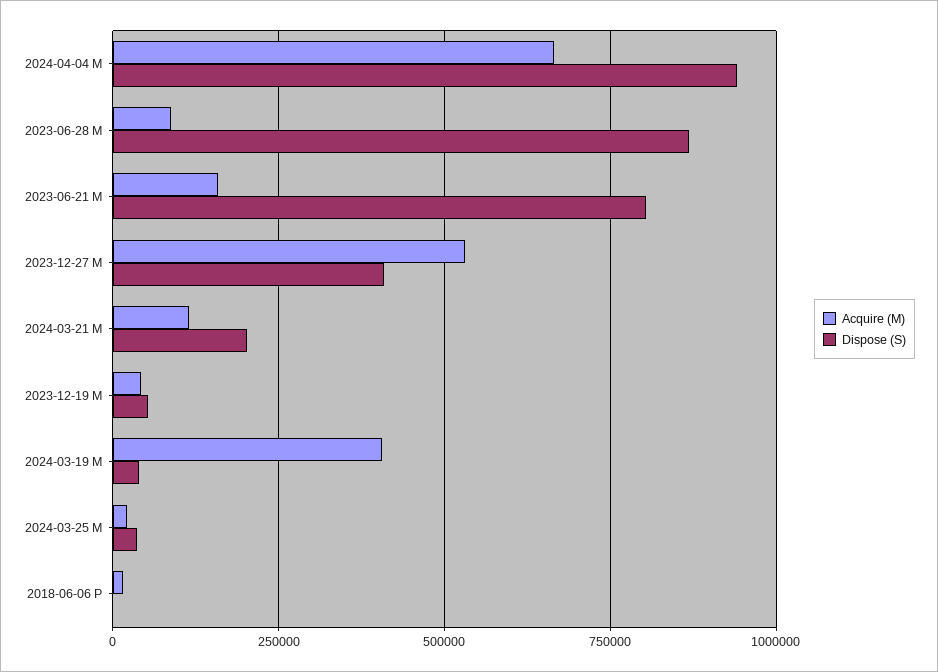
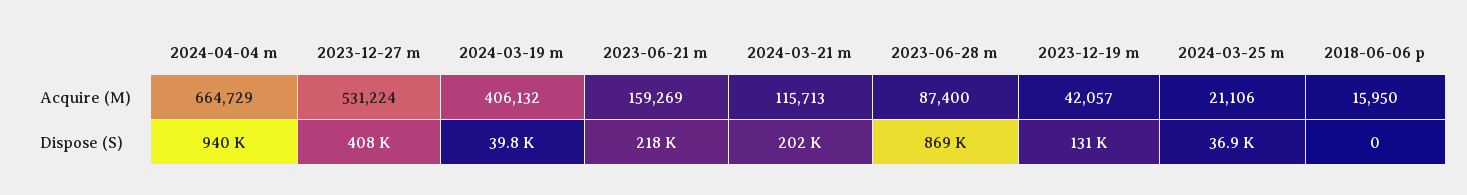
Dispose (S), 2023-06-21 M: 800000 -> 218000
Dispose (S), 2023-12-19 M: 50000 -> 131000

